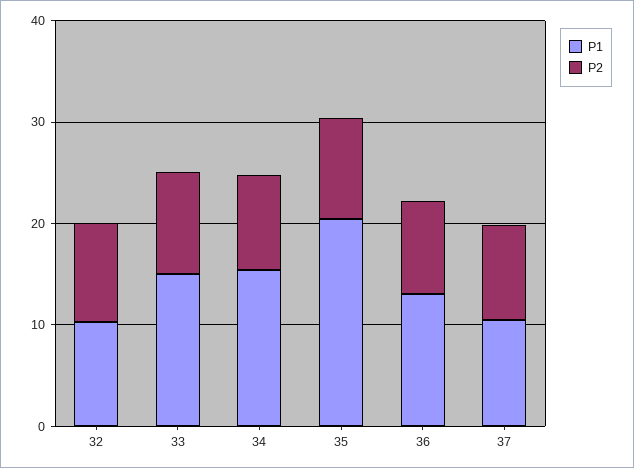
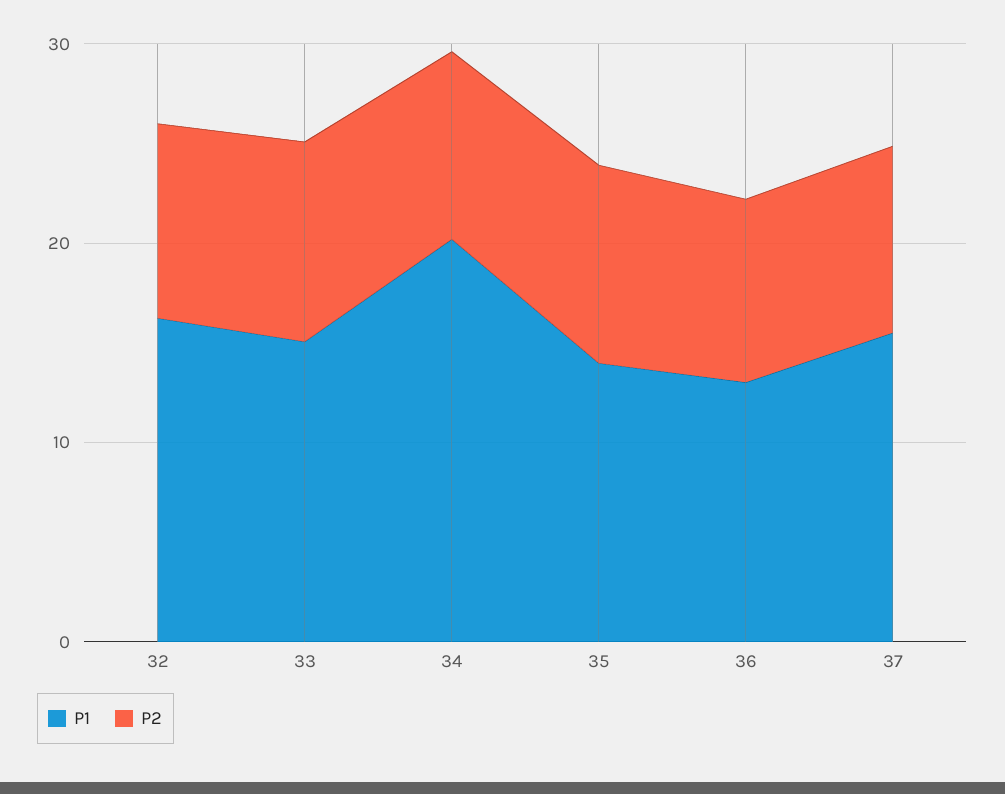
P1, 32: 10 -> 16
P1, 34: 16 -> 20
P1, 35: 20 -> 14
P1, 37: 10 -> 16

